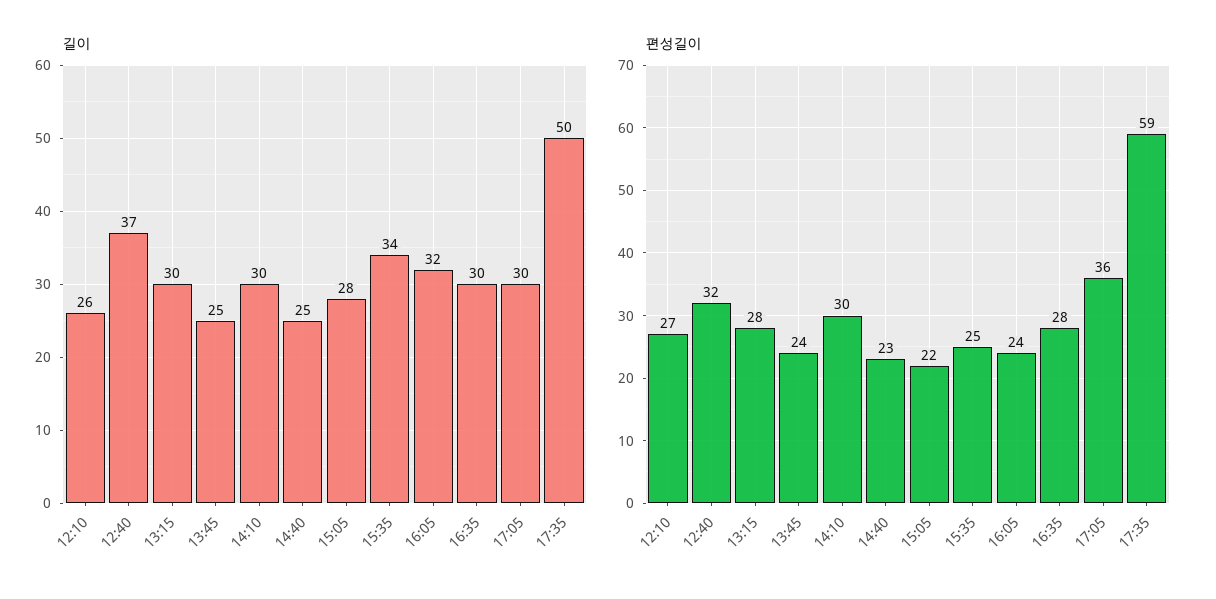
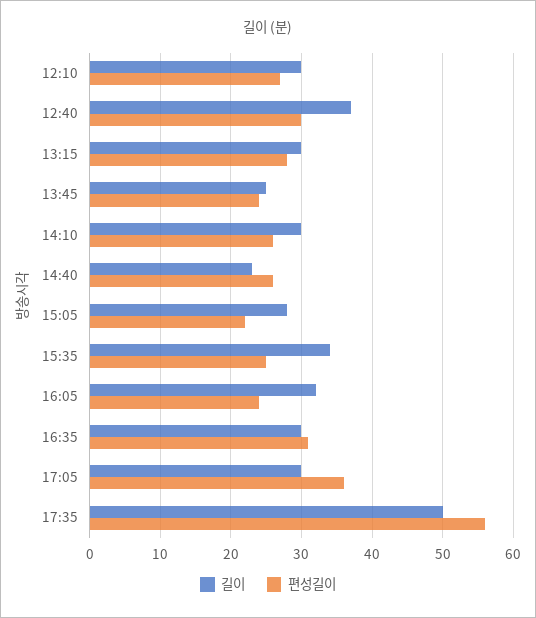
길이, 12:10: 26 -> 30
길이, 14:40: 25 -> 23
편성길이, 12:40: 32 -> 30
편성길이, 14:10: 30 -> 26
편성길이, 14:40: 23 -> 26
편성길이, 16:35: 28 -> 31
편성길이, 17:35: 59 -> 56

